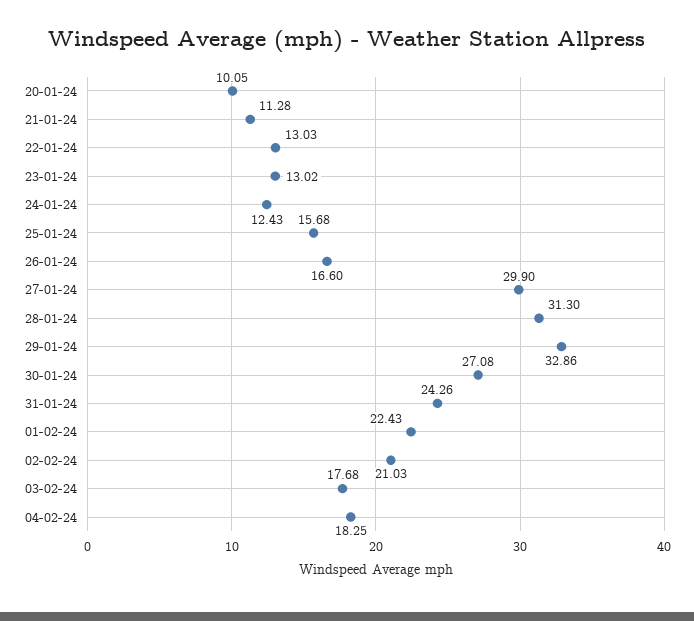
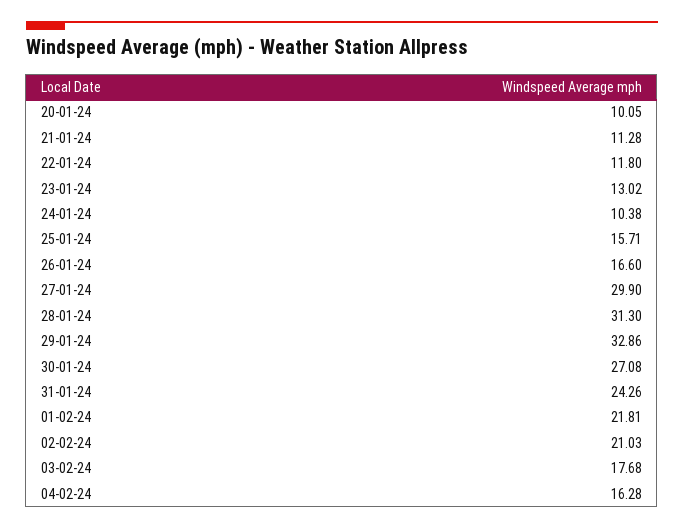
22-01-24: 13.03 -> 11.8
24-01-24: 12.43 -> 10.38
25-01-24: 15.68 -> 15.71
01-02-24: 22.43 -> 21.81
04-02-24: 18.25 -> 16.28

